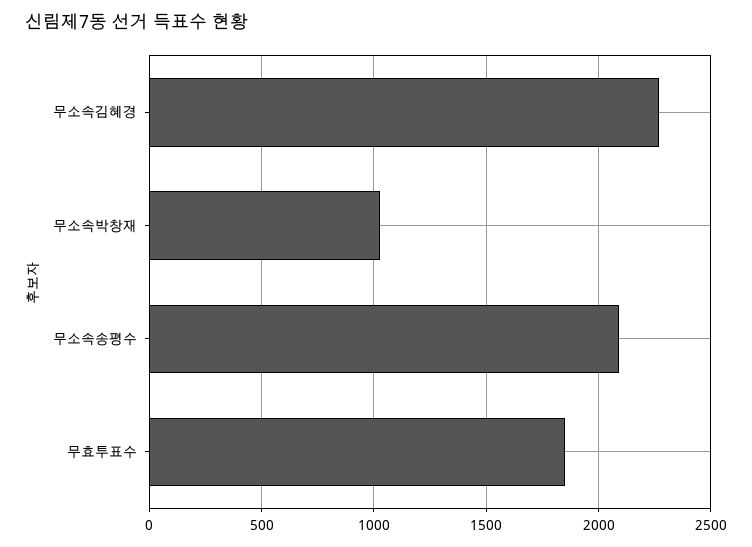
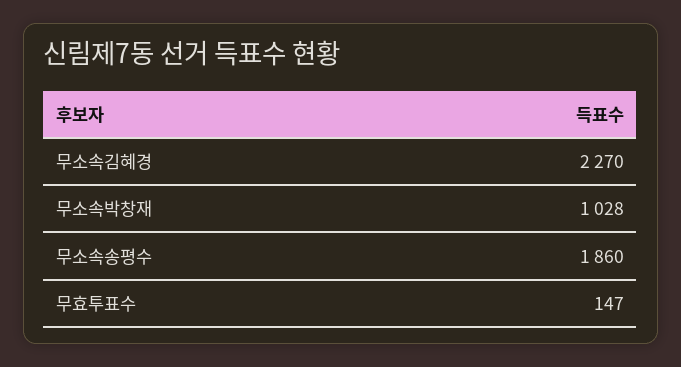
무소속송평수: 2100 -> 1860
무효투표수: 1850 -> 147

